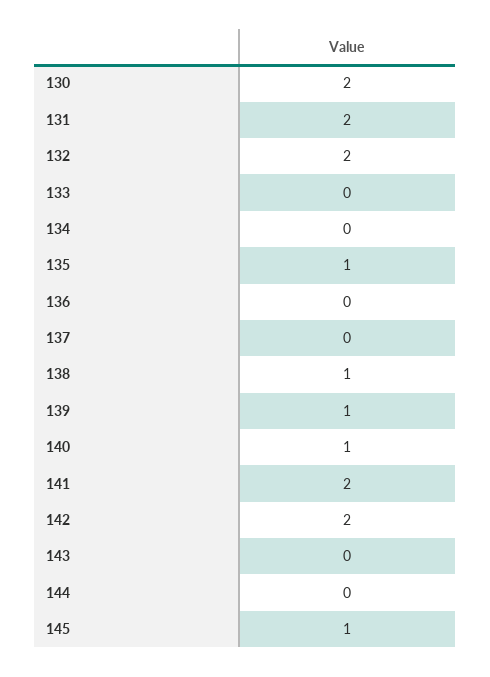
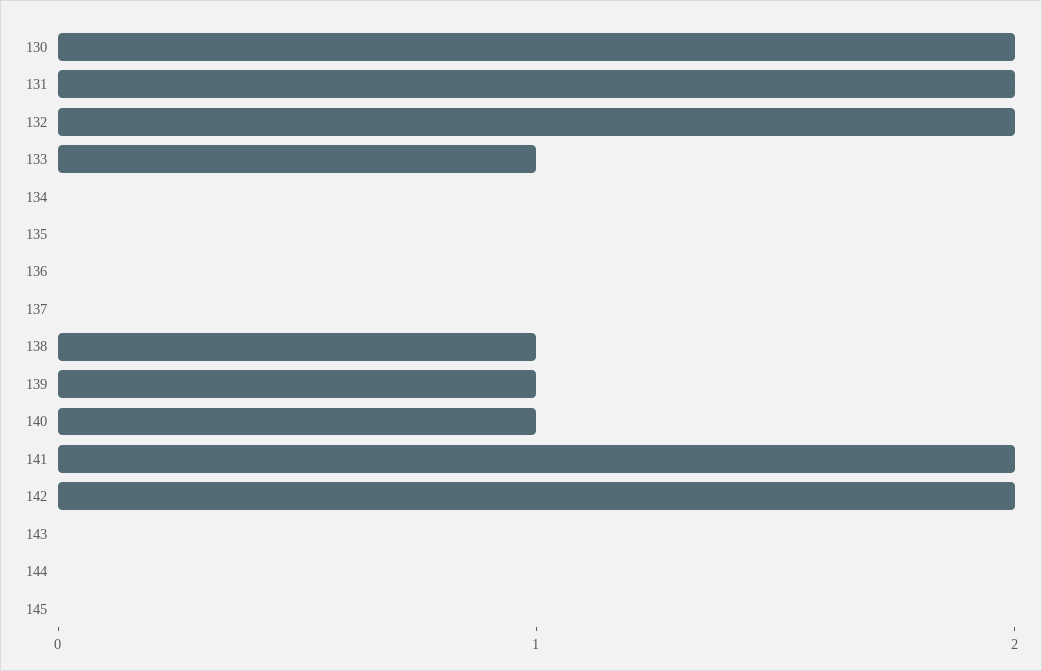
133: 0 -> 1
135: 1 -> 0
145: 1 -> 0

